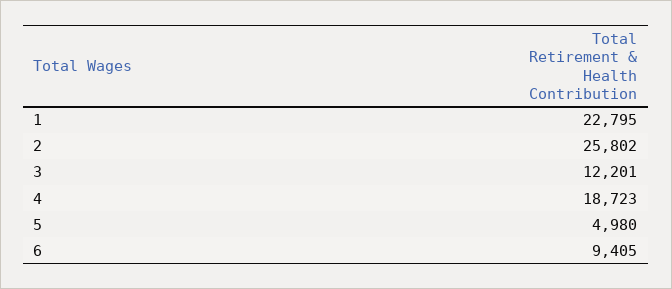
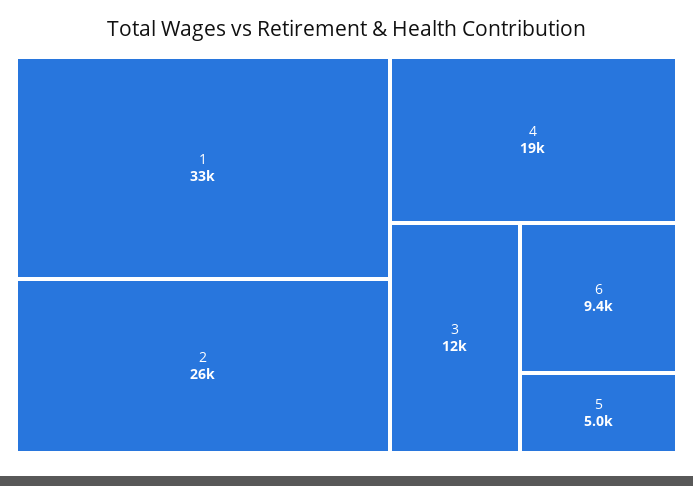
1: 22795 -> 33000

